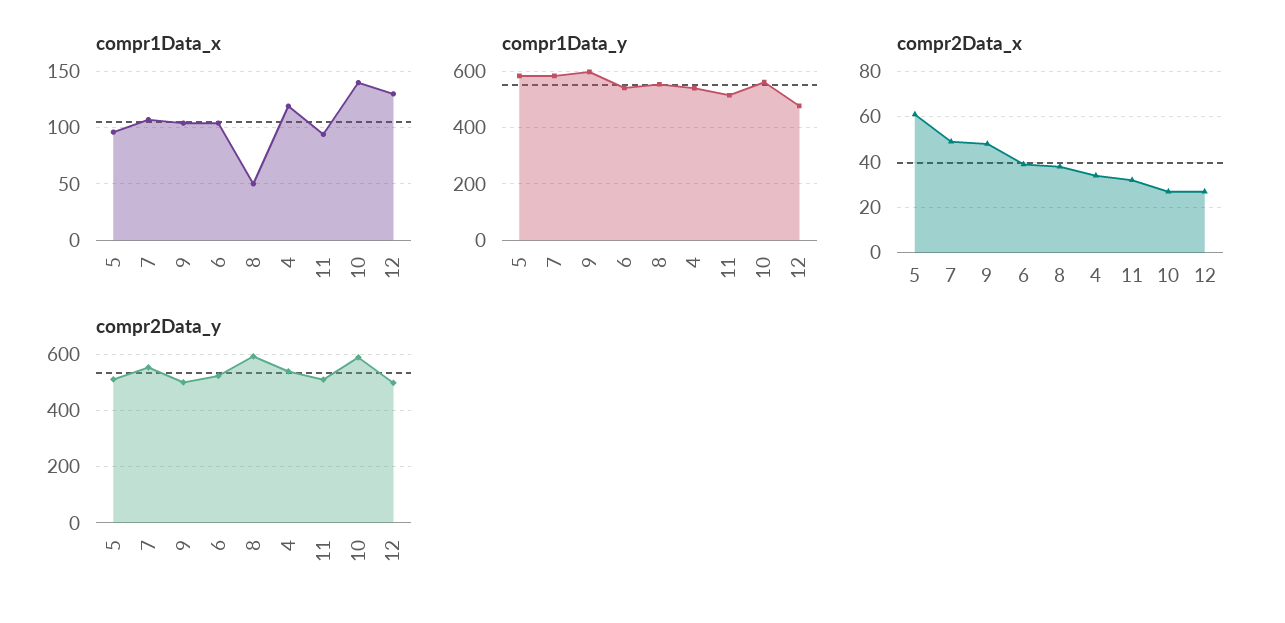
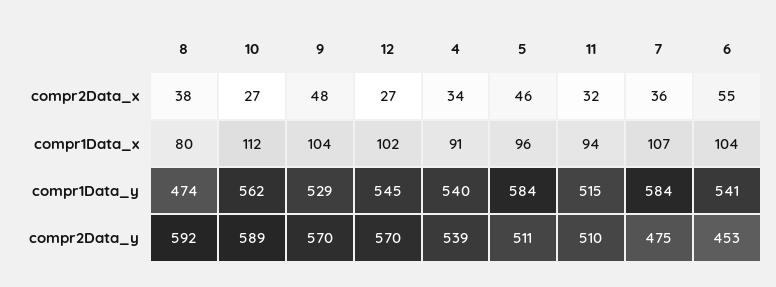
compr1Data_x, 8: 50 -> 80
compr1Data_x, 4: 120 -> 91
compr1Data_x, 10: 140 -> 112
compr1Data_x, 12: 130 -> 102
compr1Data_y, 9: 600 -> 529
compr1Data_y, 8: 550 -> 474
compr1Data_y, 12: 475 -> 545
compr2Data_x, 5: 60 -> 46
compr2Data_x, 7: 50 -> 36
compr2Data_x, 6: 40 -> 55
compr2Data_y, 7: 550 -> 475
compr2Data_y, 9: 500 -> 570
compr2Data_y, 6: 525 -> 453
compr2Data_y, 12: 500 -> 570

